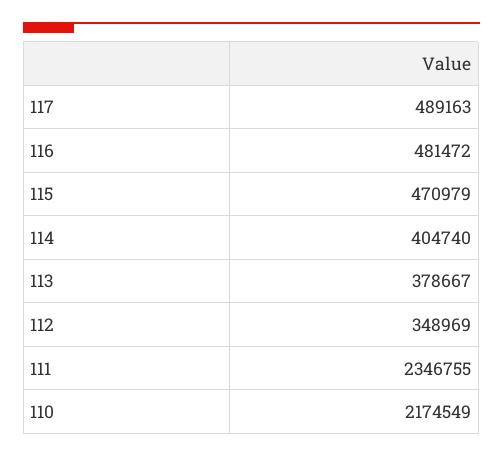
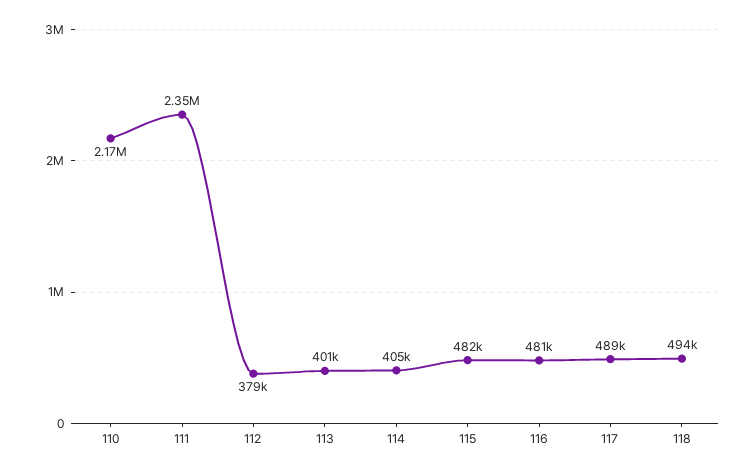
115: 470979 -> 482000
113: 378667 -> 401000
112: 348969 -> 379000
118: none -> 494000

